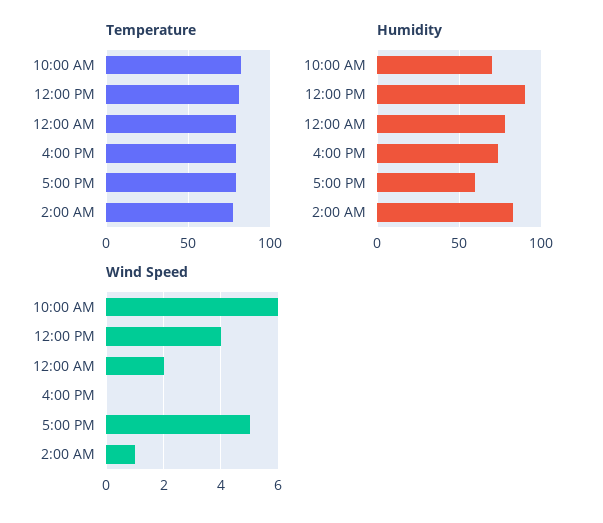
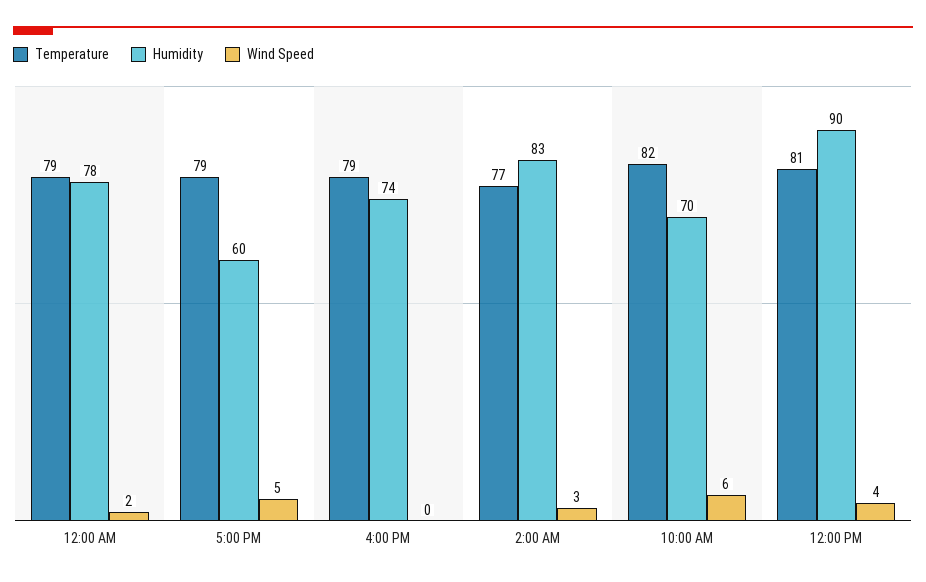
Wind Speed, 2:00 AM: 1 -> 3

